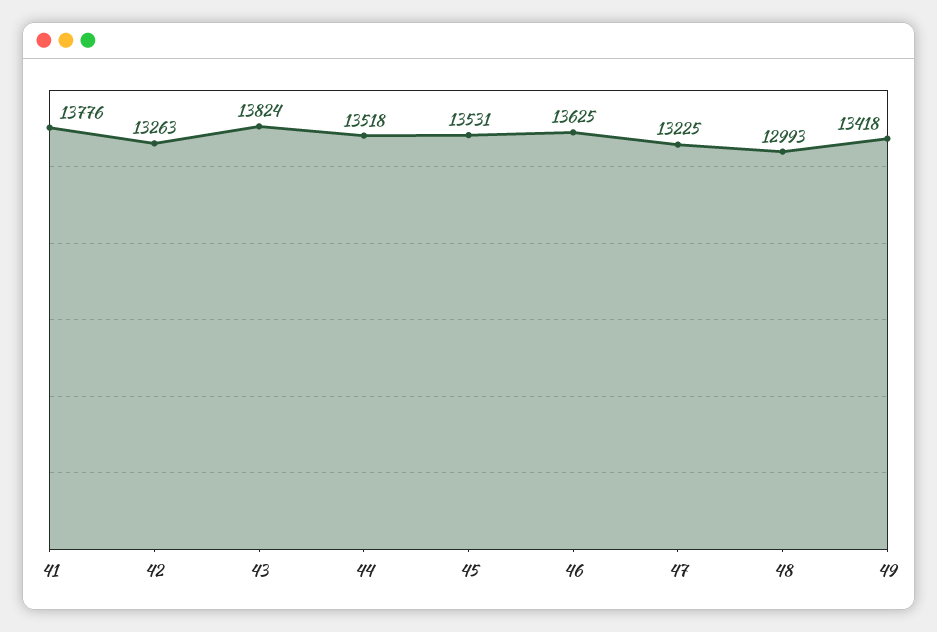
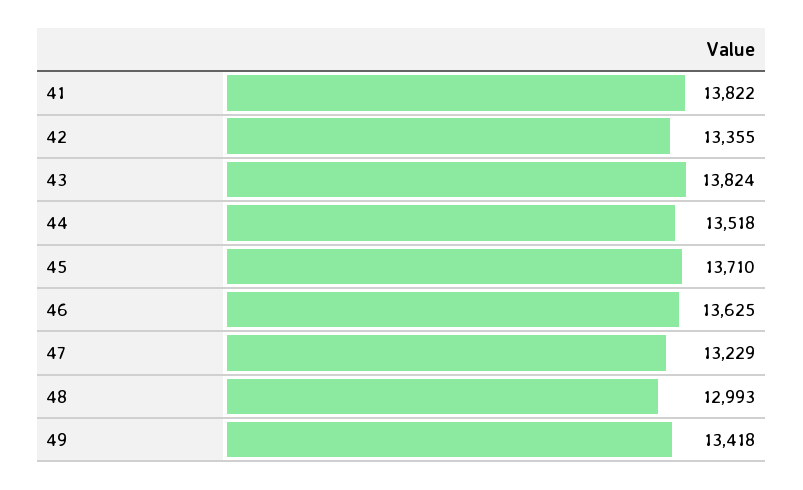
41: 13776 -> 13822
42: 13263 -> 13355
45: 13531 -> 13710
47: 13225 -> 13229

